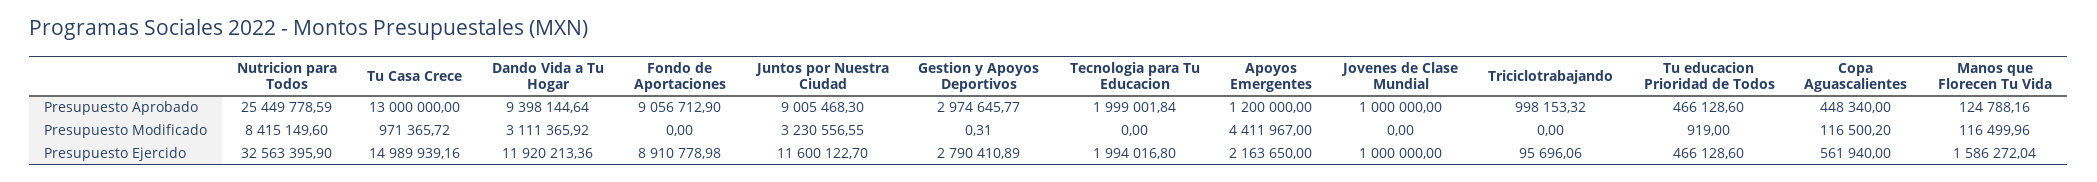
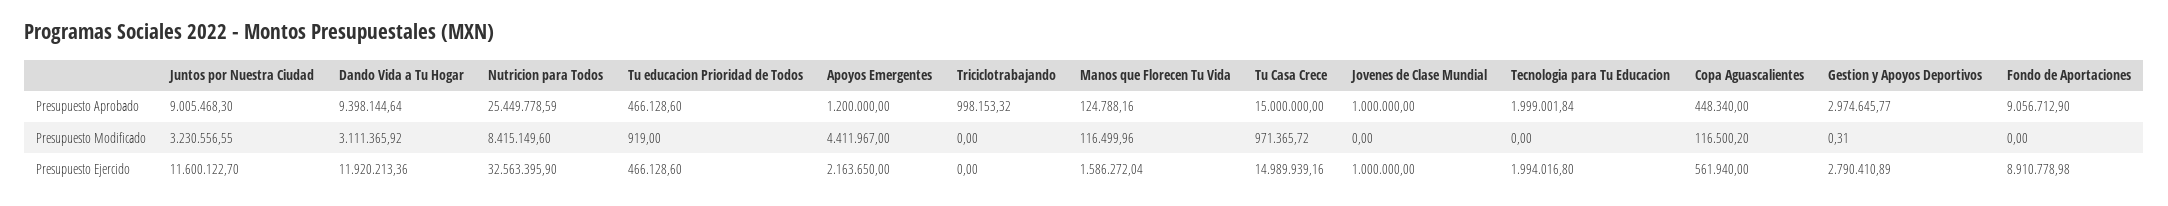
Tu Casa Crece, Presupuesto Aprobado: 13000000 -> 15000000
Triciclotrabajando, Presupuesto Ejercido: 95696.06 -> 0

